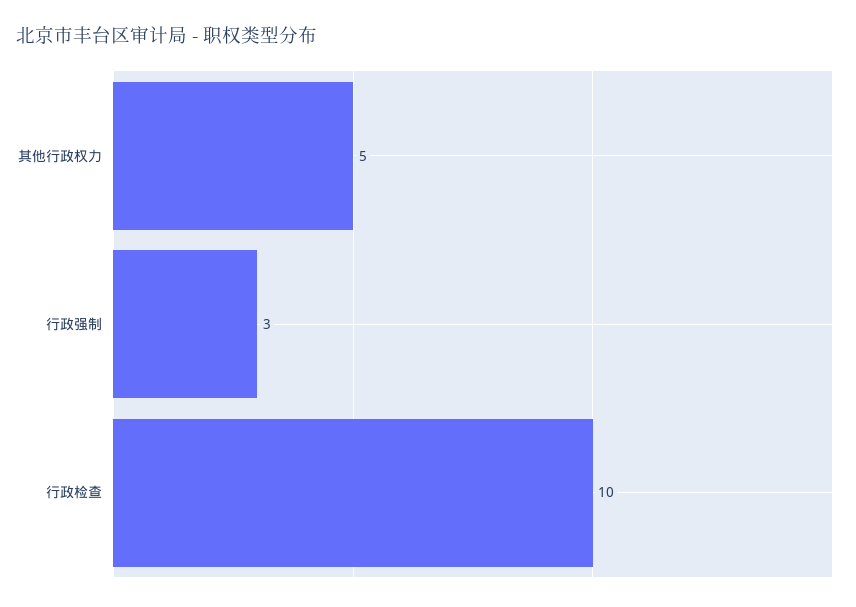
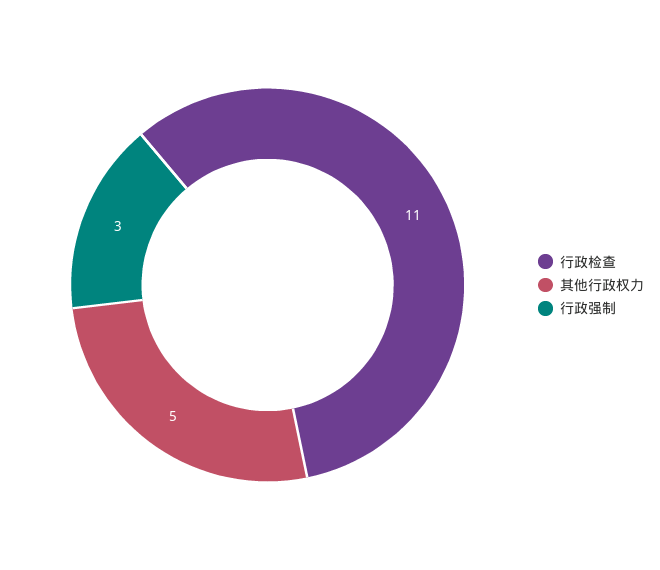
行政检查: 10 -> 11

